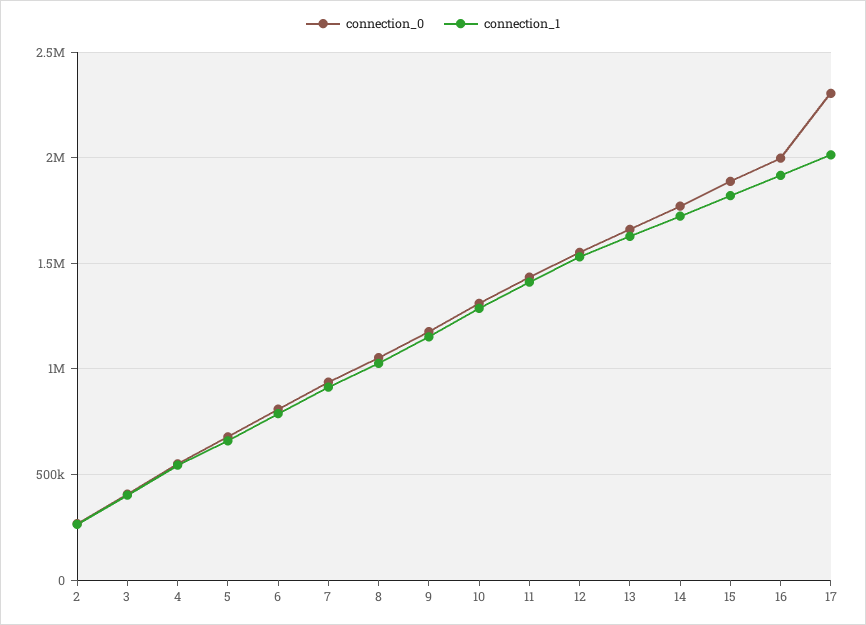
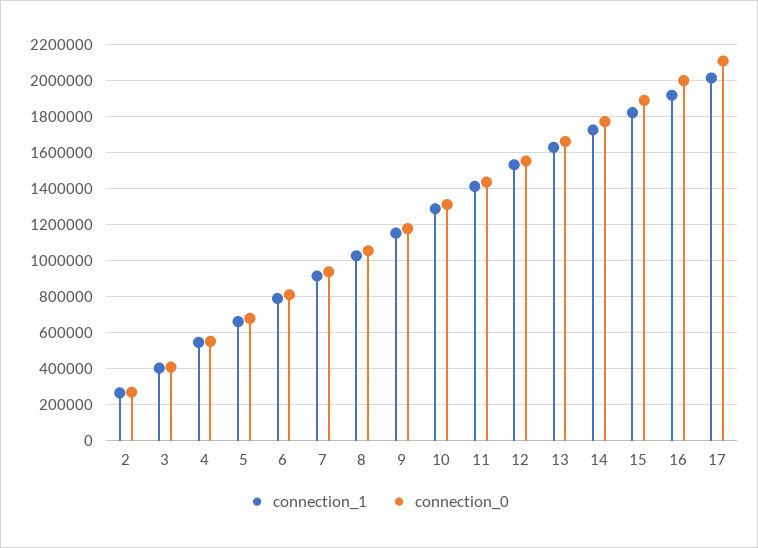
connection_0, 17: 2300000 -> 2100000

